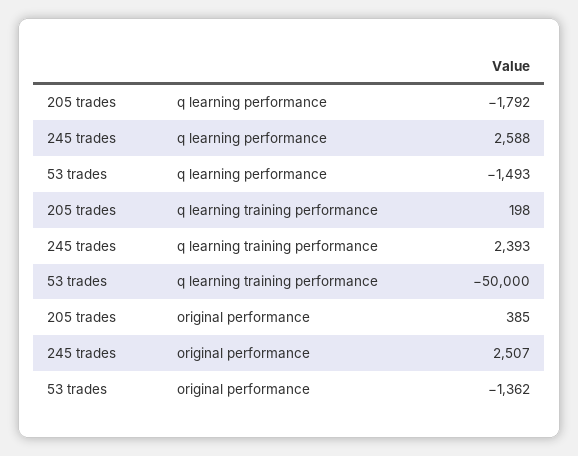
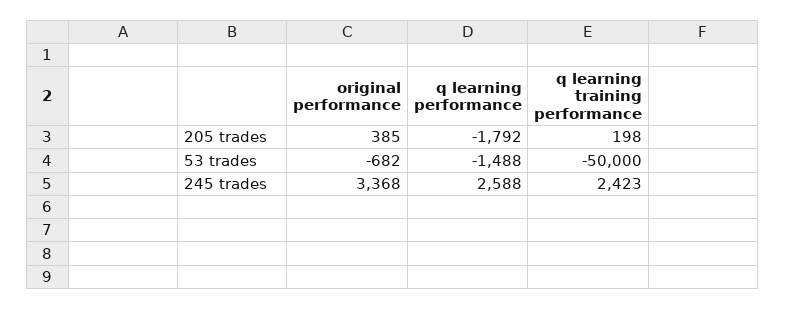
53 trades, q learning performance: -1493 -> -1488
245 trades, q learning training performance: 2393 -> 2423
245 trades, original performance: 2507 -> 3368
53 trades, original performance: -1362 -> -682

